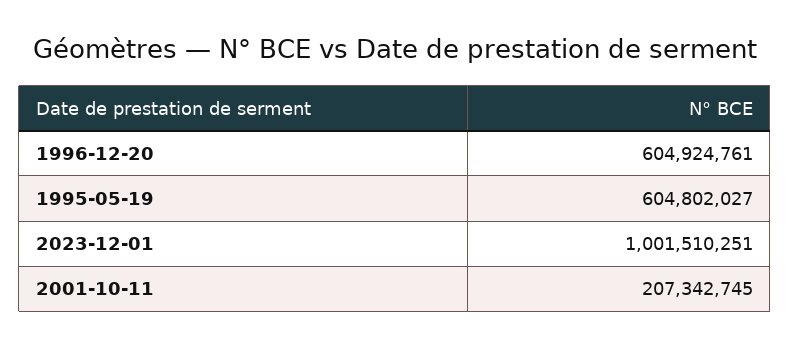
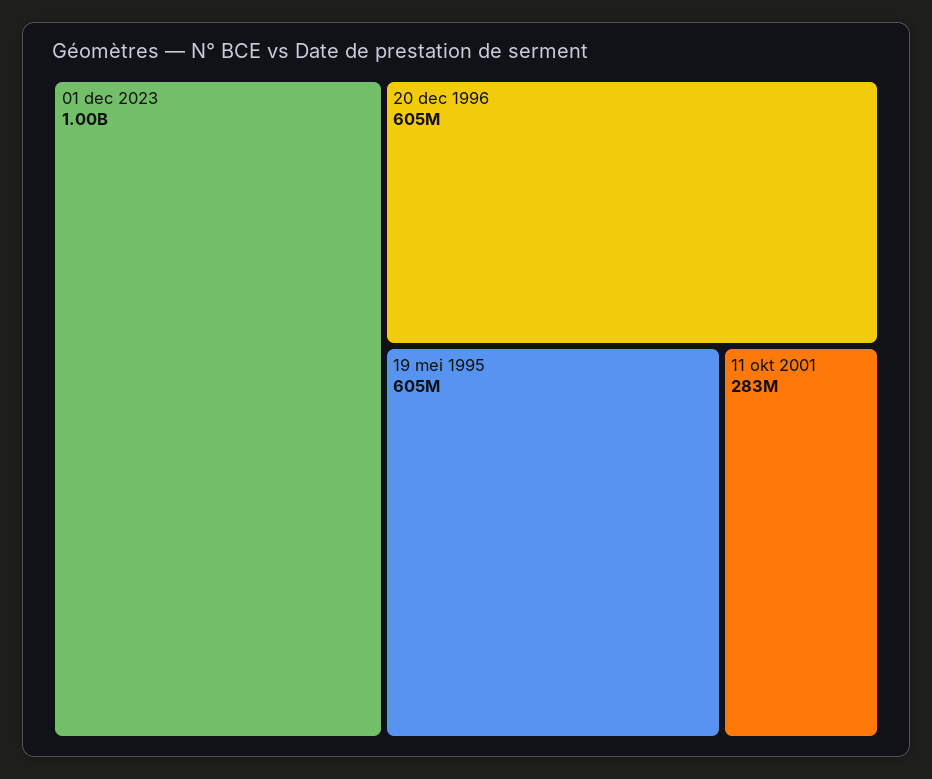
2001-10-11: 207342745 -> 283000000

